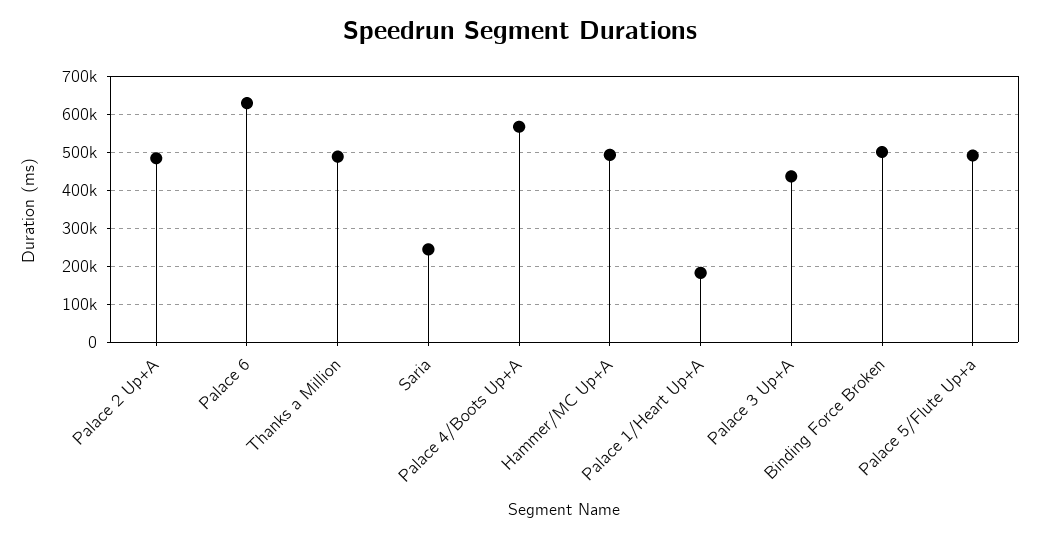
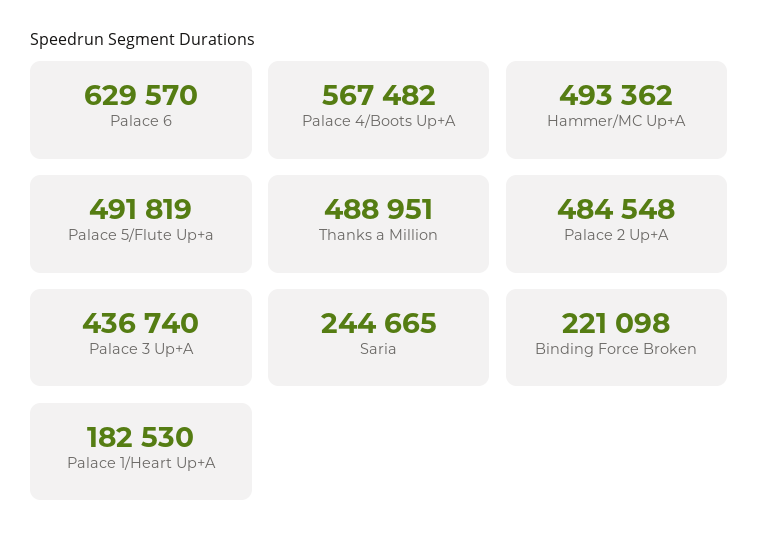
Binding Force Broken: 500000 -> 221098

